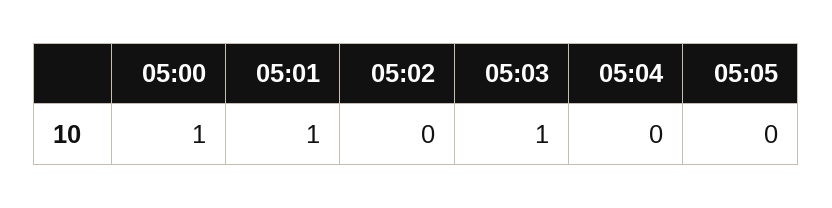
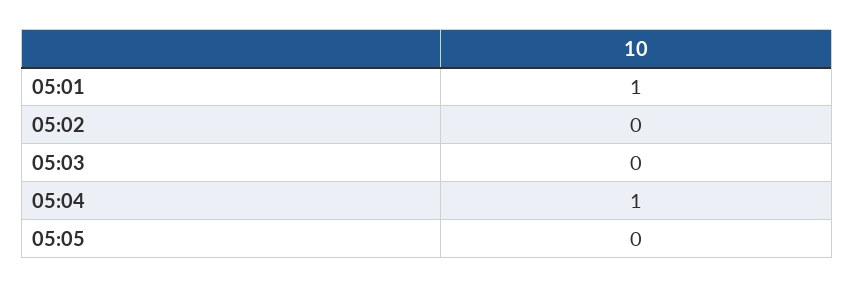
05:00: 1 -> none
05:03: 1 -> 0
05:04: 0 -> 1

